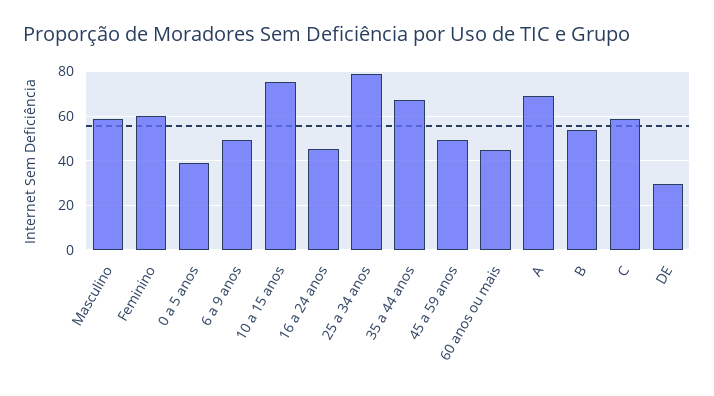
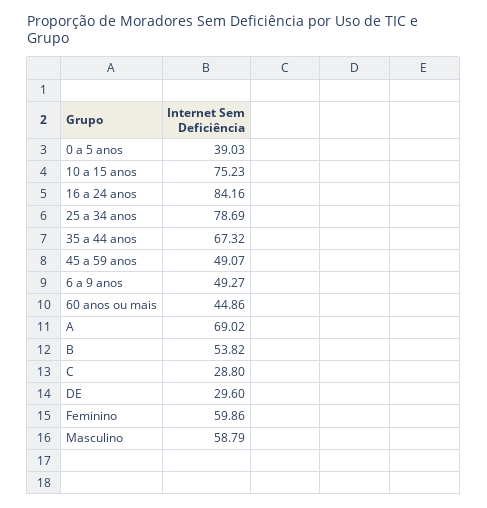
16 a 24 anos: 45 -> 84.16
C: 60 -> 28.8

